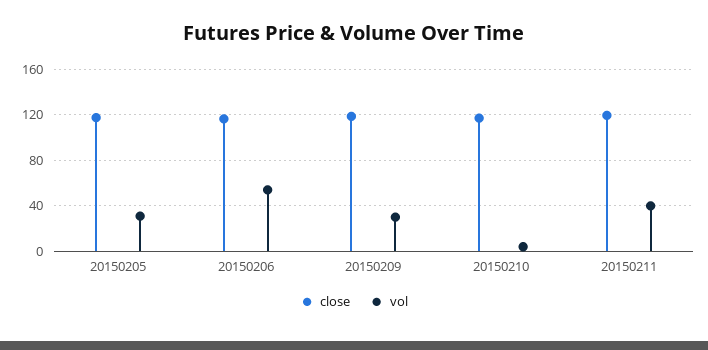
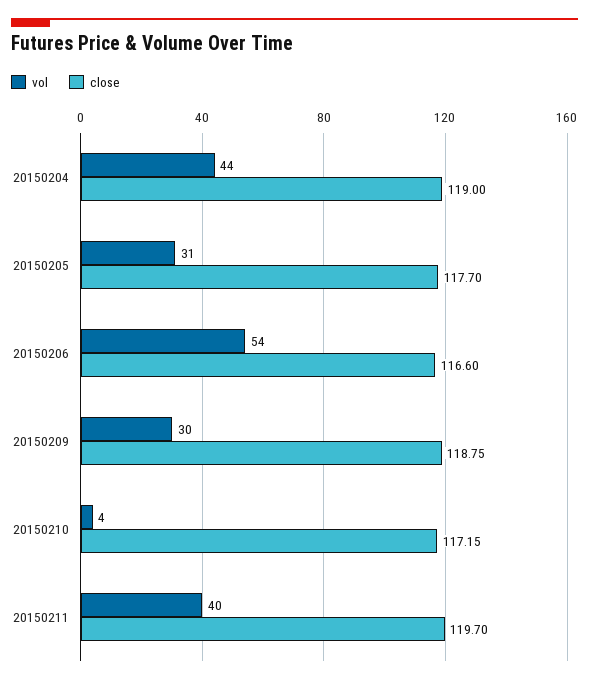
vol, 20150204: none -> 44
close, 20150204: none -> 119

